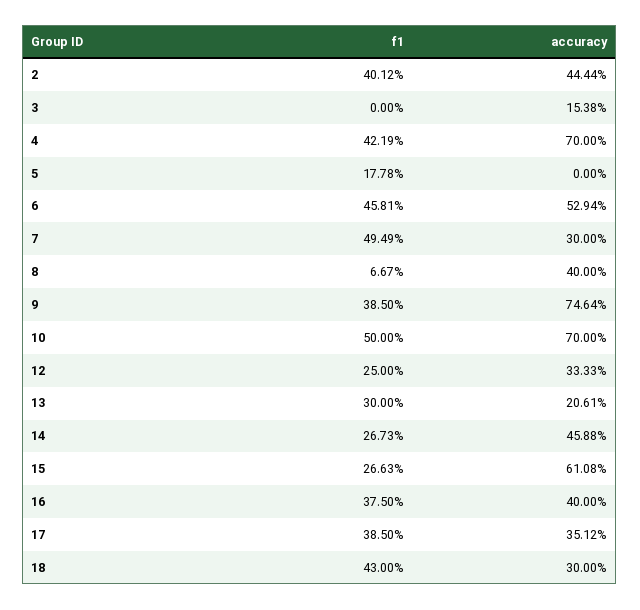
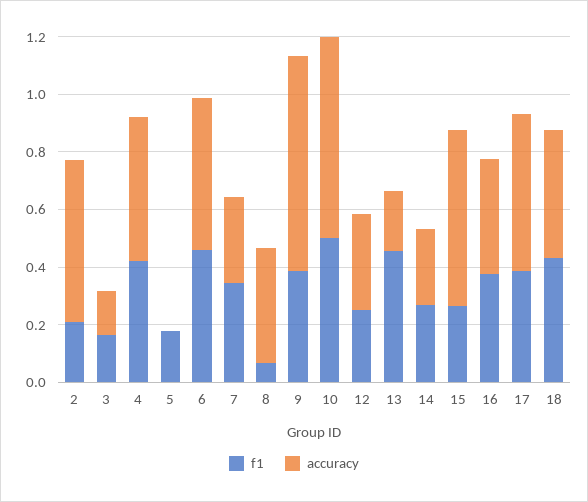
f1, 2: 0.4012 -> 0.2
accuracy, 2: 0.4444 -> 0.55
f1, 3: 0 -> 0.15
accuracy, 4: 0.7 -> 0.5
f1, 7: 0.4949 -> 0.35
f1, 13: 0.3 -> 0.45
accuracy, 14: 0.4588 -> 0.25
accuracy, 17: 0.3512 -> 0.55
accuracy, 18: 0.3 -> 0.45

